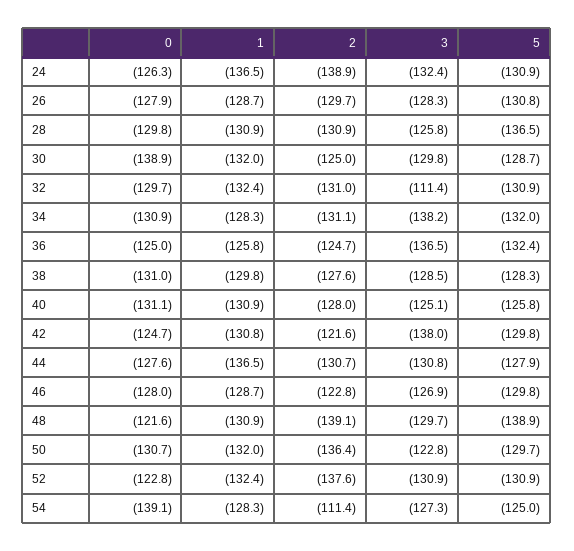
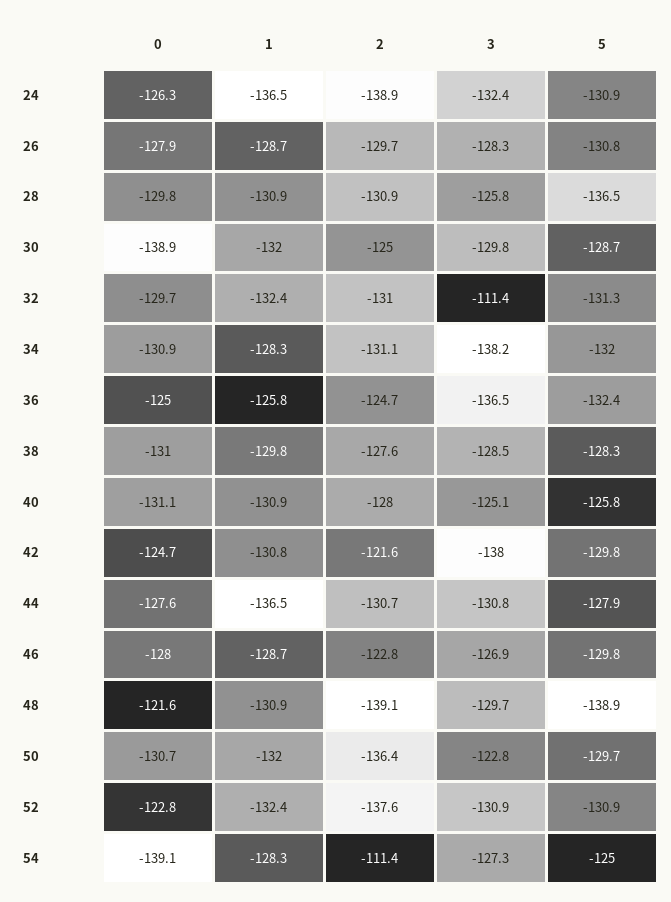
5, 32: -130.9 -> -131.3

